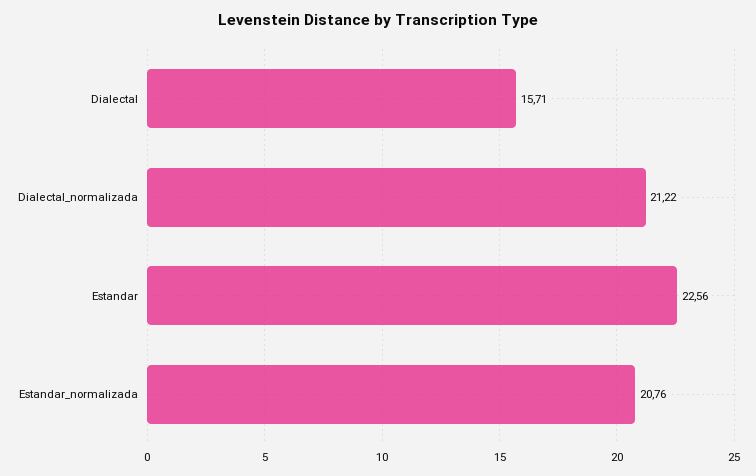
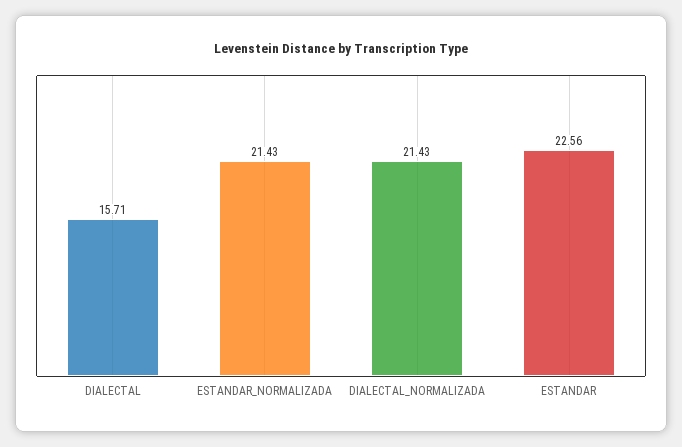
Dialectal_normalizada: 21.22 -> 21.43
Estandar_normalizada: 20.76 -> 21.43

